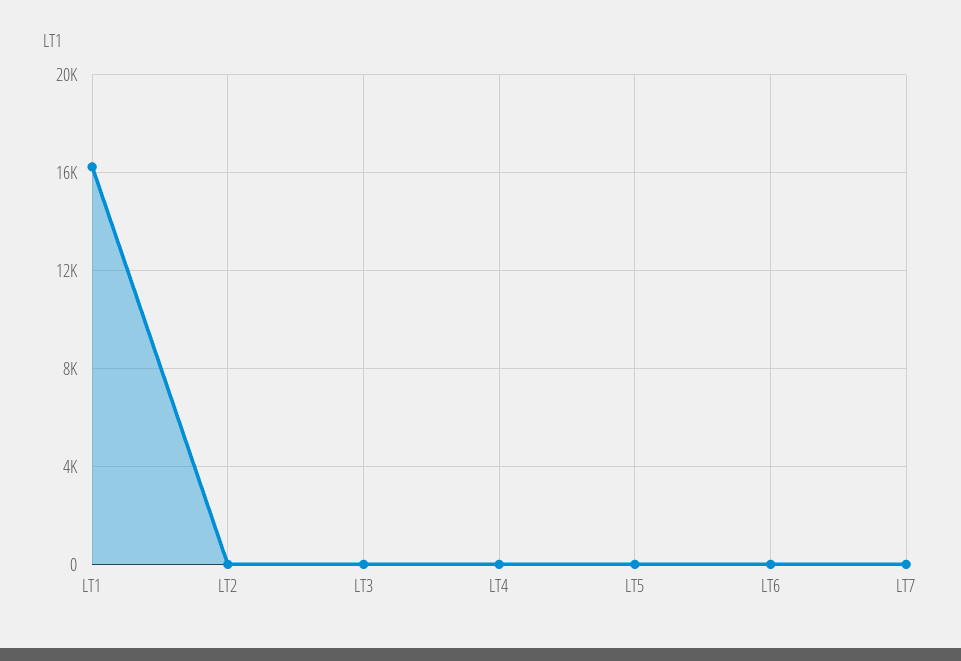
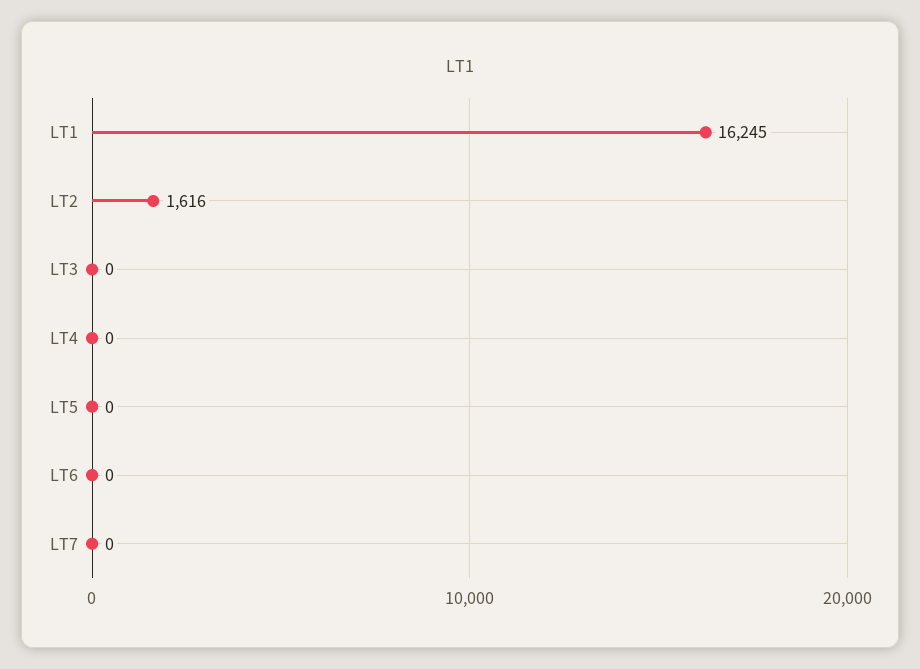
LT2: 0 -> 1616

